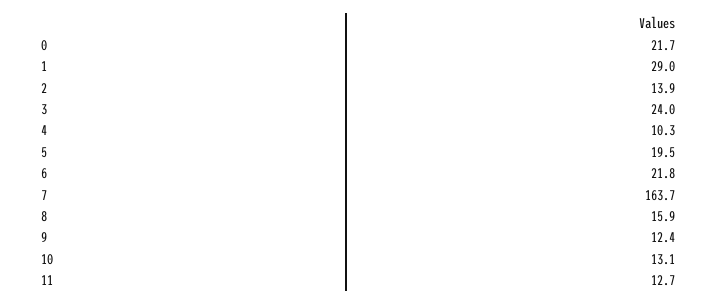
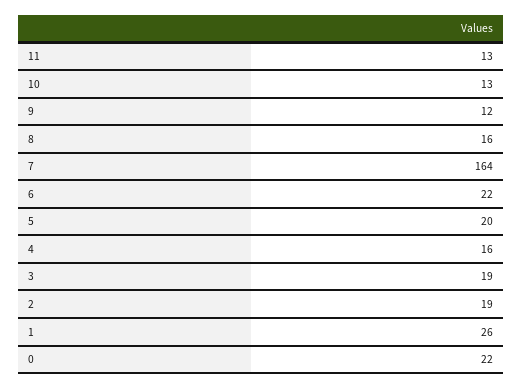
1: 29 -> 26
2: 13.9 -> 19
3: 24 -> 19
4: 10.3 -> 16

